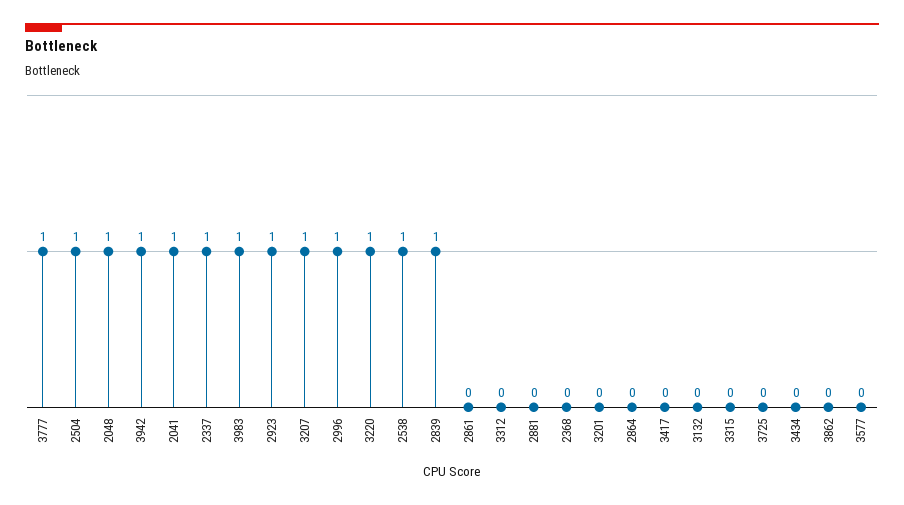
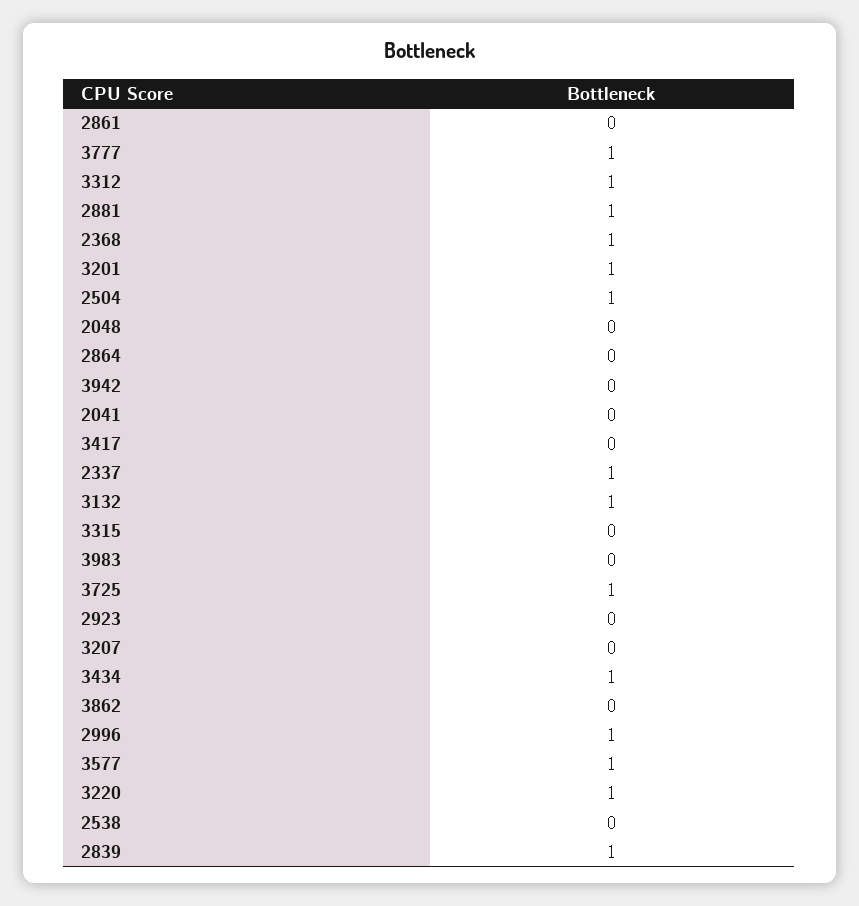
2048: 1 -> 0
3942: 1 -> 0
2041: 1 -> 0
3983: 1 -> 0
2923: 1 -> 0
3207: 1 -> 0
2538: 1 -> 0
3312: 0 -> 1
2881: 0 -> 1
2368: 0 -> 1
3201: 0 -> 1
3132: 0 -> 1
3725: 0 -> 1
3434: 0 -> 1
3577: 0 -> 1

